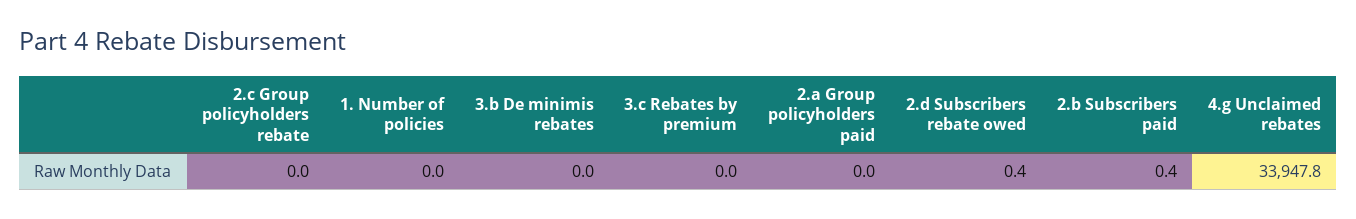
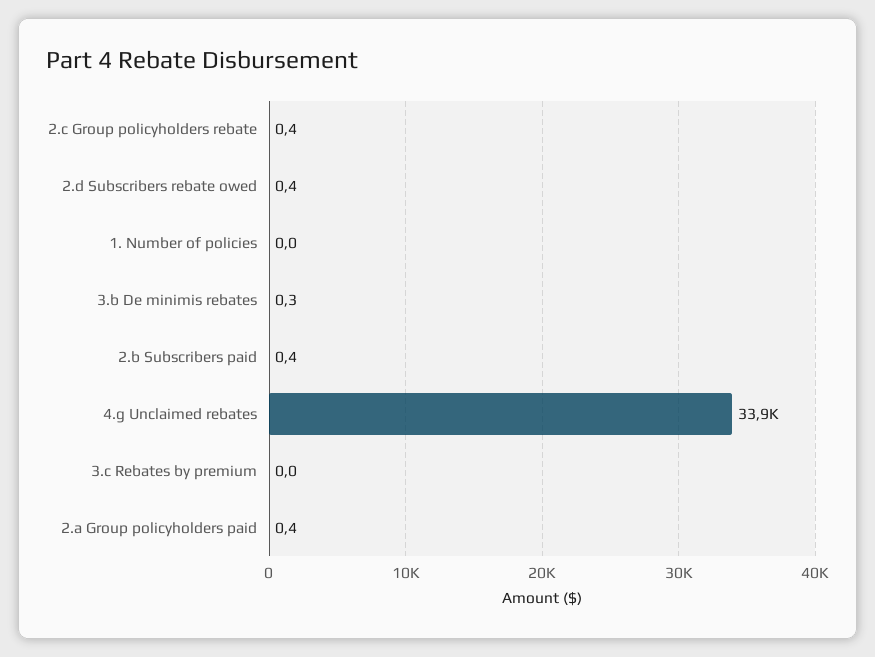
2.c Group policyholders rebate: 0 -> 0.4
3.b De minimis rebates: 0 -> 0.3
2.a Group policyholders paid: 0 -> 0.4

